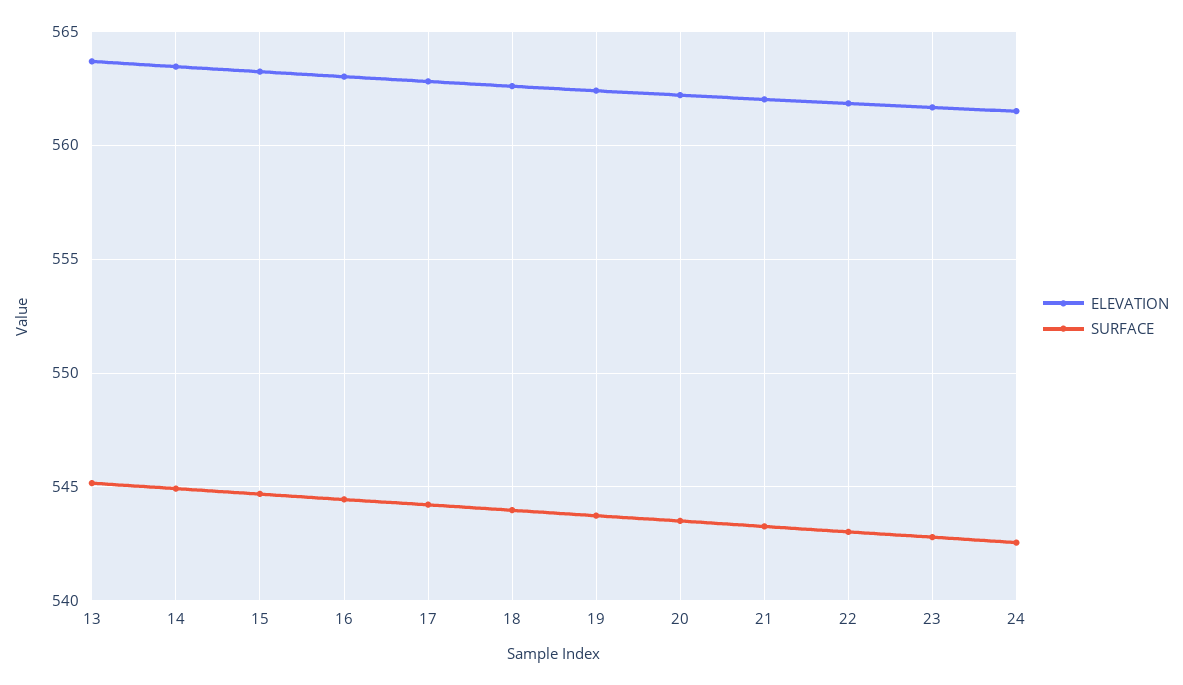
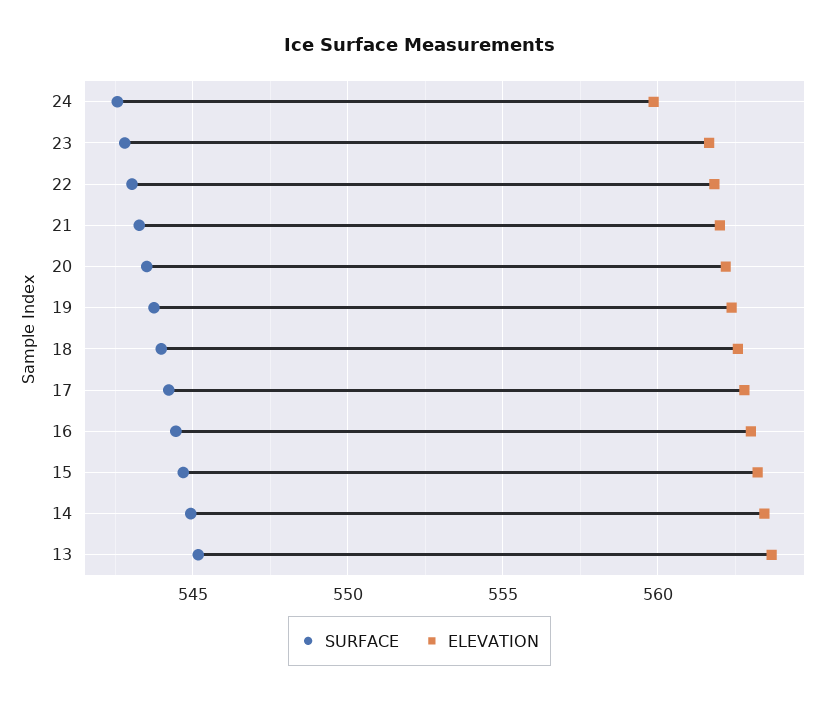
ELEVATION, 24: 561.5 -> 560

